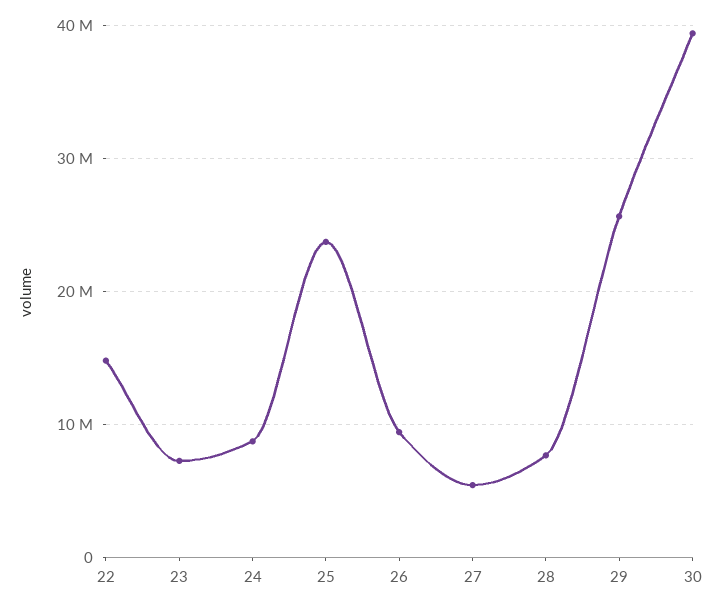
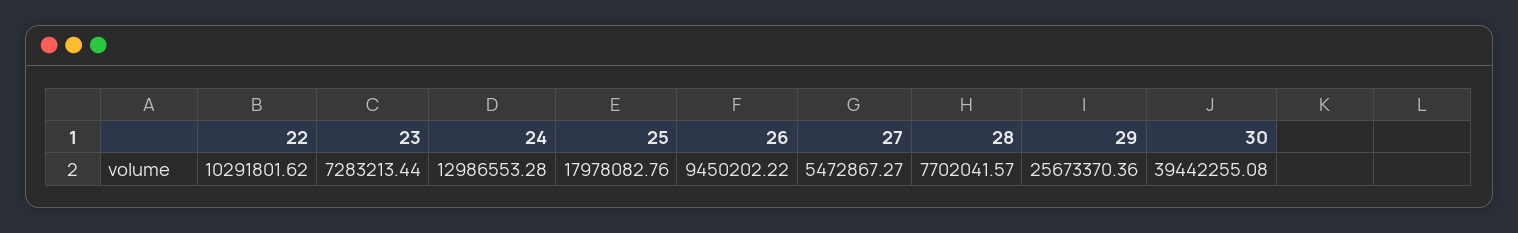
22: 15000000 -> 10291801.62
24: 9000000 -> 12986553.28
25: 24000000 -> 17978082.76

